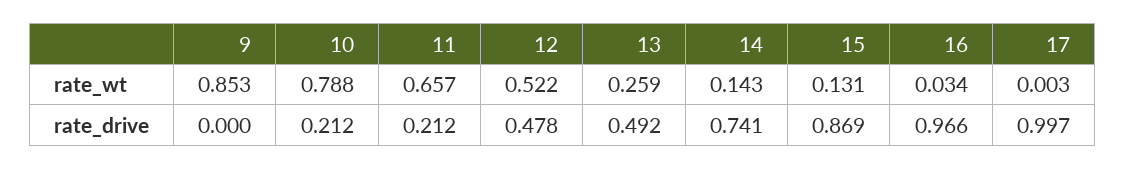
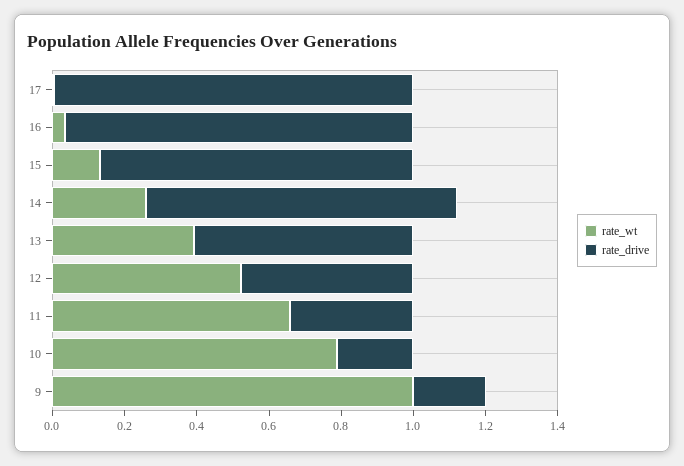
rate_wt, 9: 0.853 -> 1
rate_wt, 13: 0.259 -> 0.4
rate_wt, 14: 0.143 -> 0.25
rate_drive, 9: 0 -> 0.2
rate_drive, 11: 0.212 -> 0.35
rate_drive, 13: 0.492 -> 0.6
rate_drive, 14: 0.741 -> 0.85

